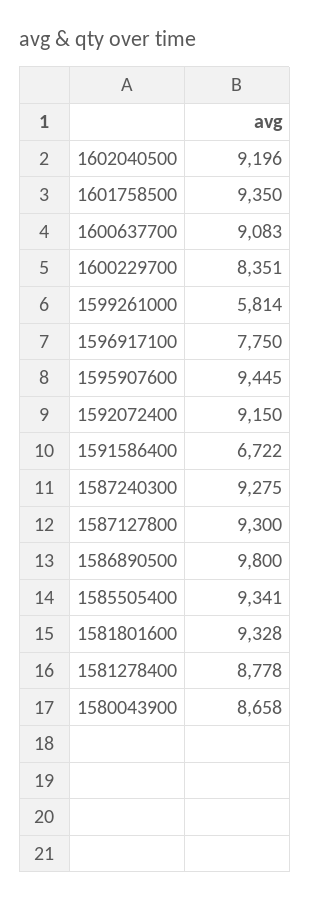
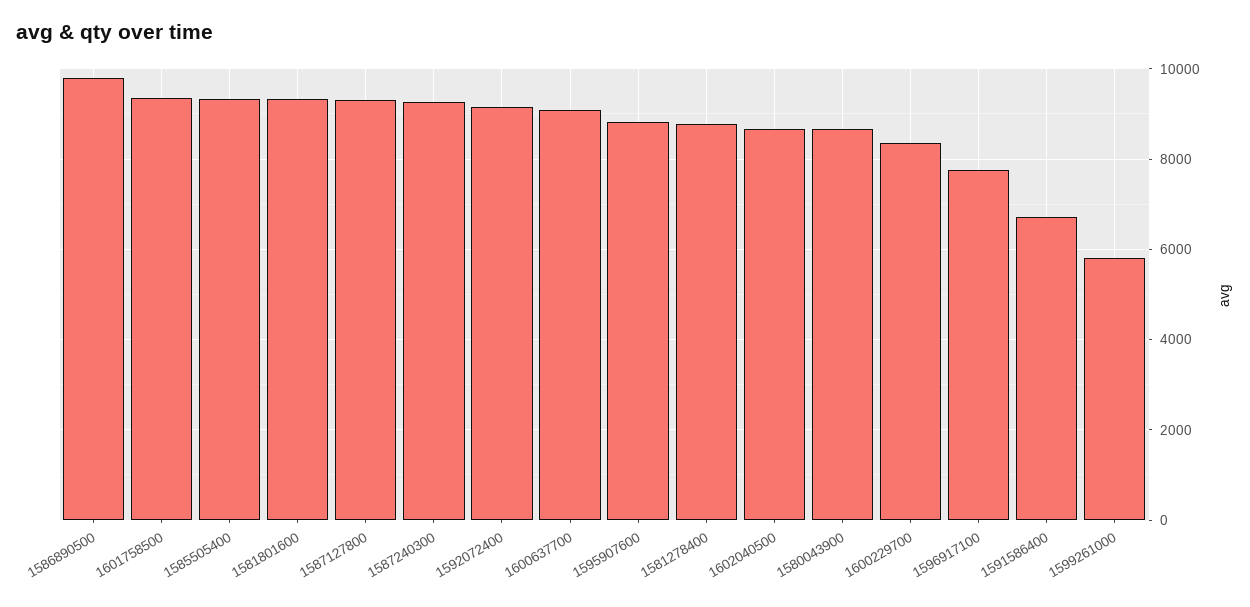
1602040500: 9196 -> 8600
1595907600: 9445 -> 8800

